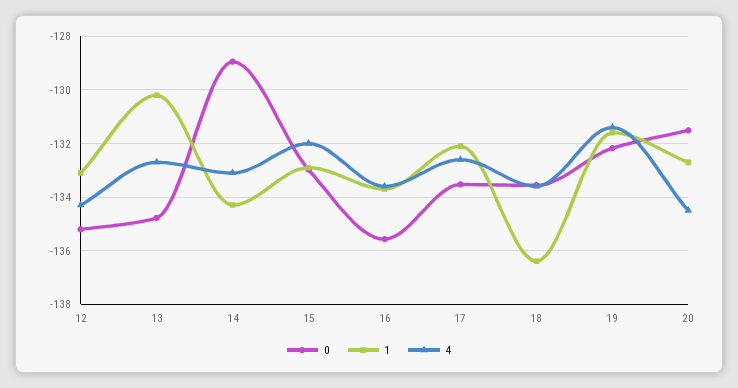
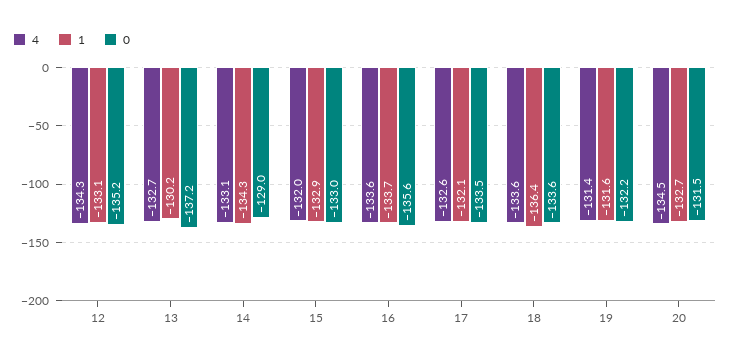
0, 13: -134.75 -> -137.2

